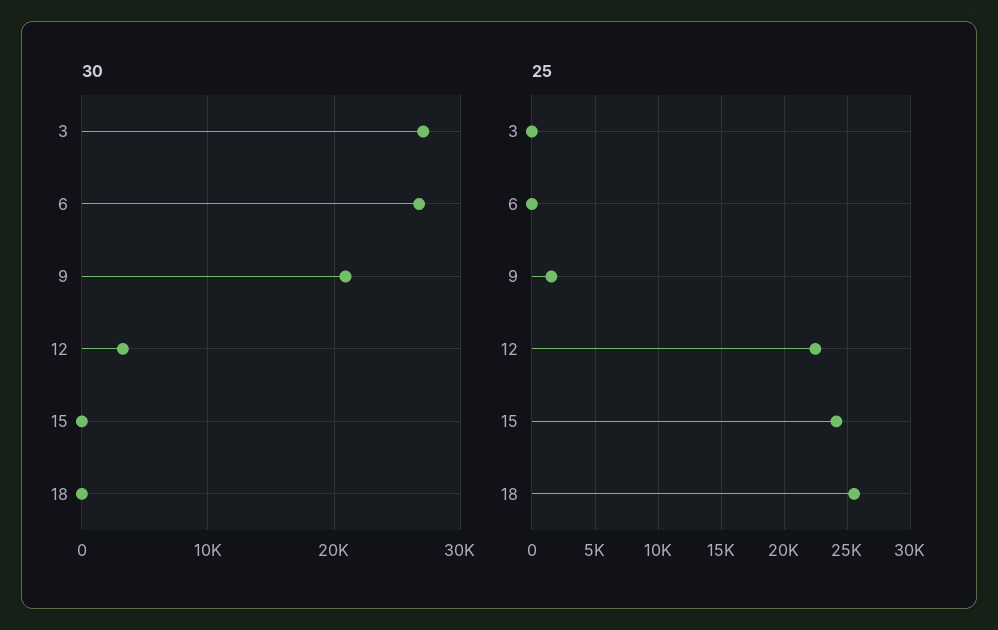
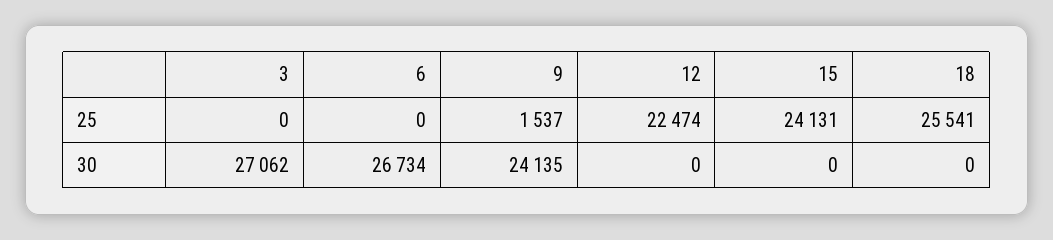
30, 9: 21000 -> 24135
30, 12: 3000 -> 0

